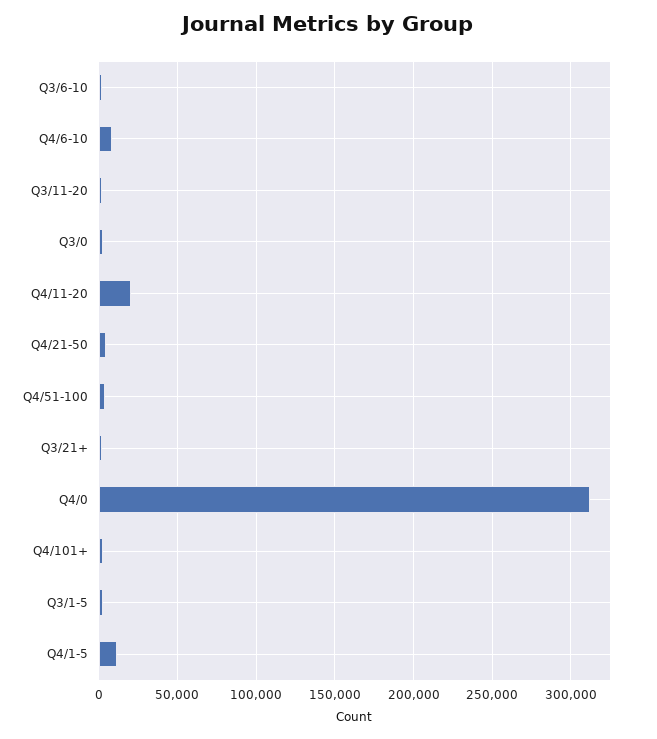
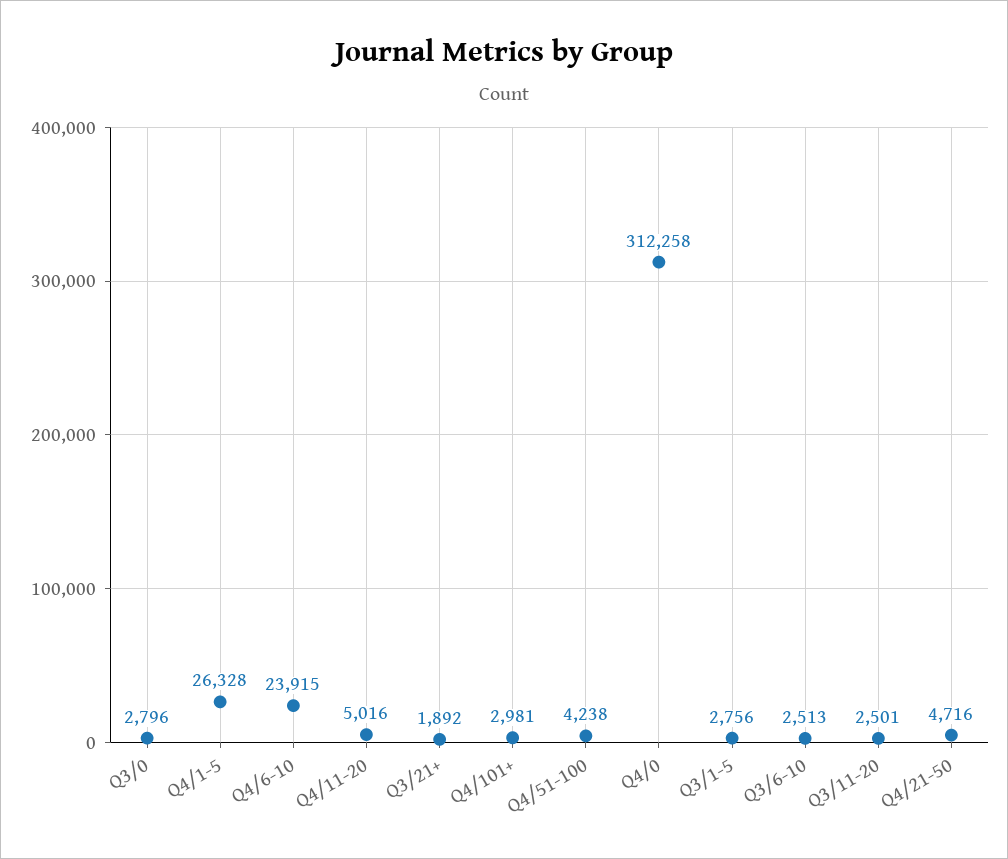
Q4/6-10: 10000 -> 23915
Q4/11-20: 20000 -> 5016
Q4/1-5: 10000 -> 26328

